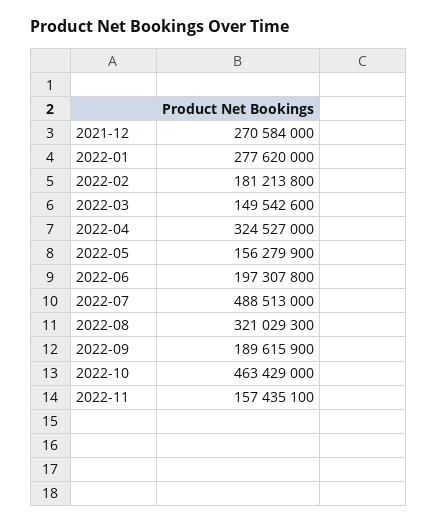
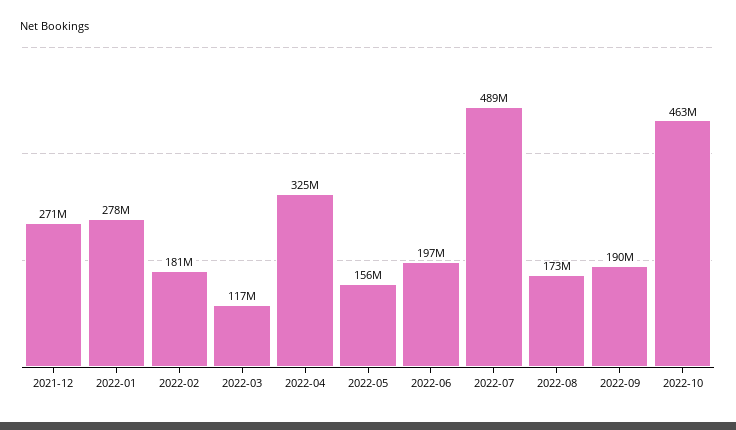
2022-03: 149542600 -> 117000000
2022-08: 321029300 -> 173000000
2022-11: 157435100 -> none

